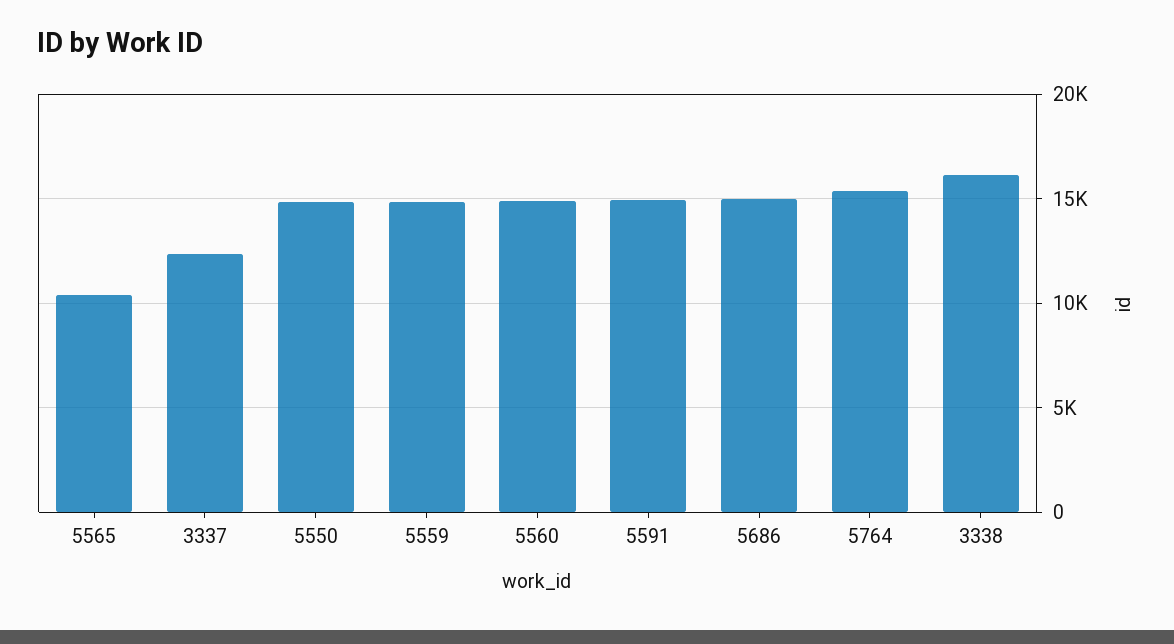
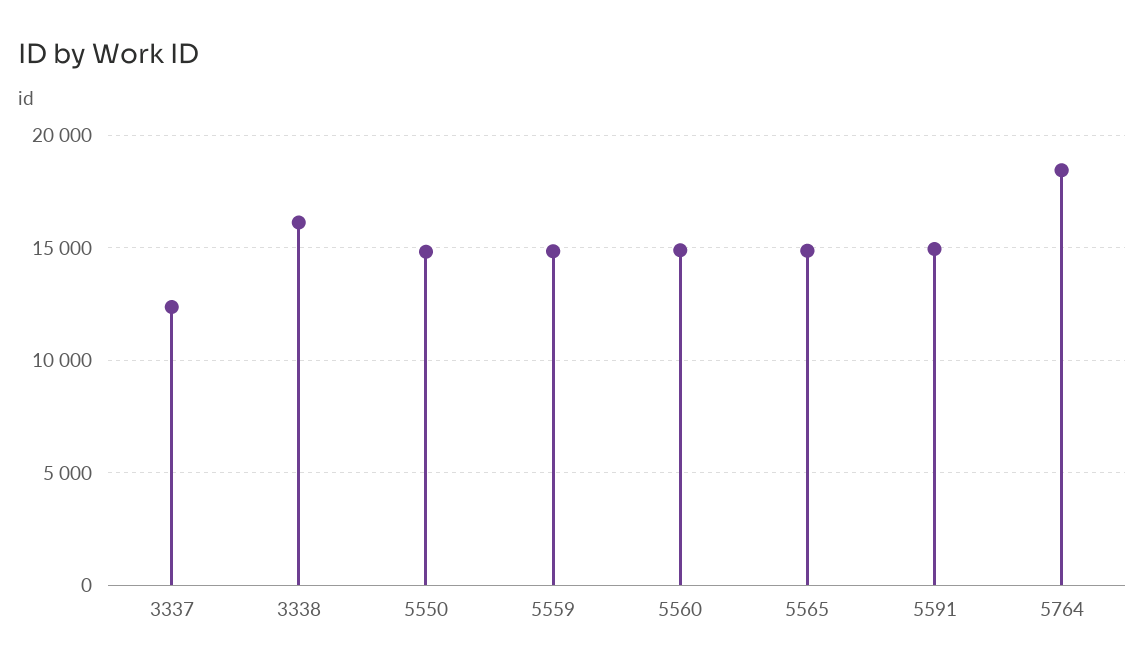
5565: 10500 -> 15000
5686: 15000 -> none
5764: 15500 -> 18500

